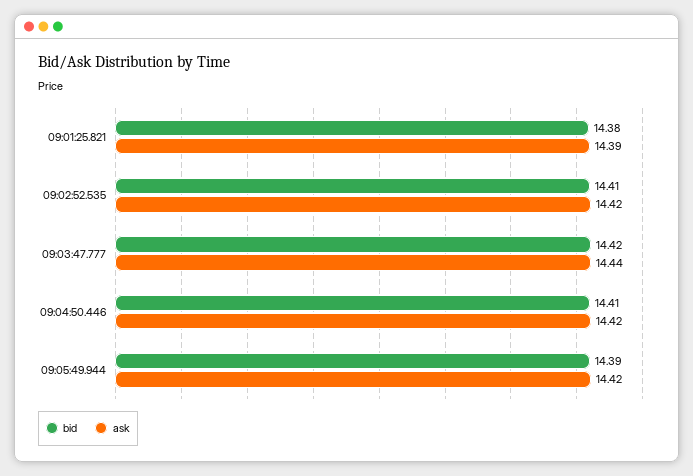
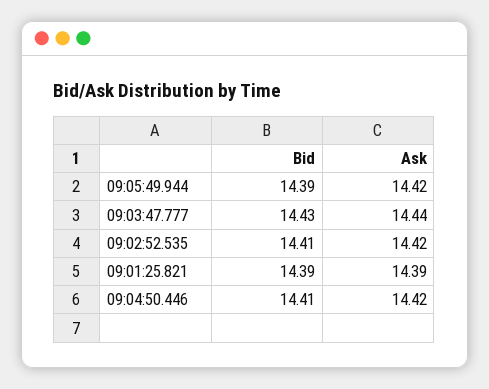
bid, 09:01:25.821: 14.38 -> 14.39
bid, 09:03:47.777: 14.42 -> 14.43

